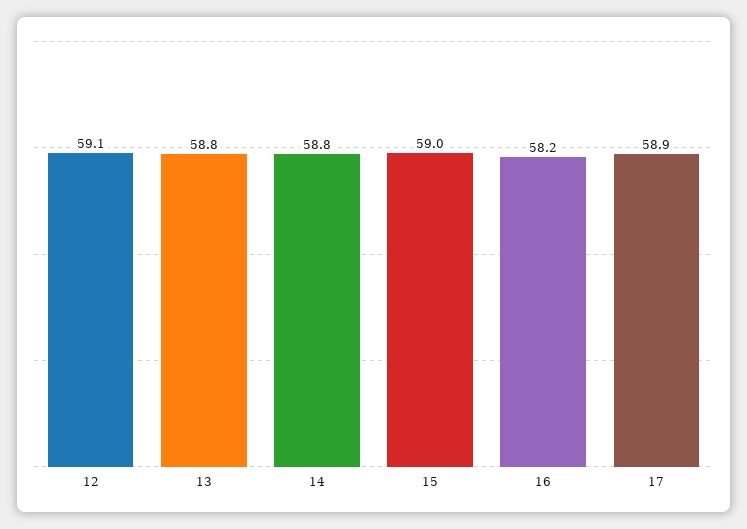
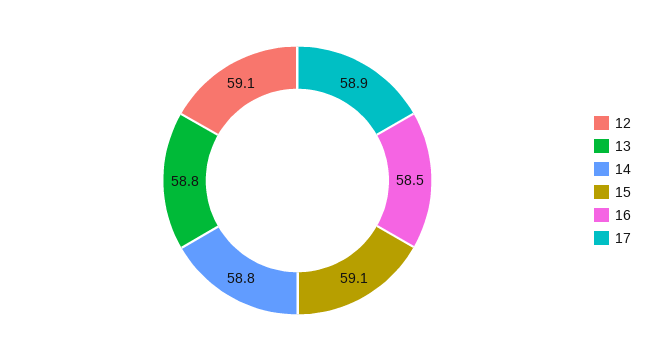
15: 59 -> 59.1
16: 58.2 -> 58.5

